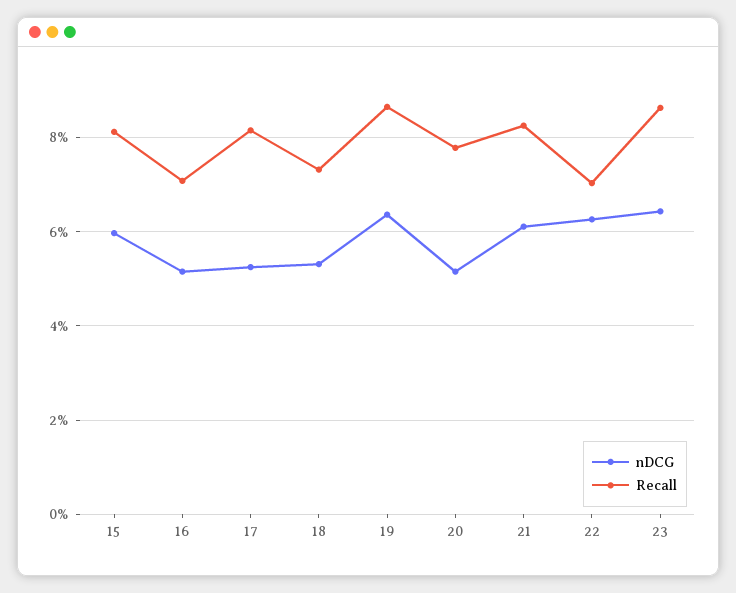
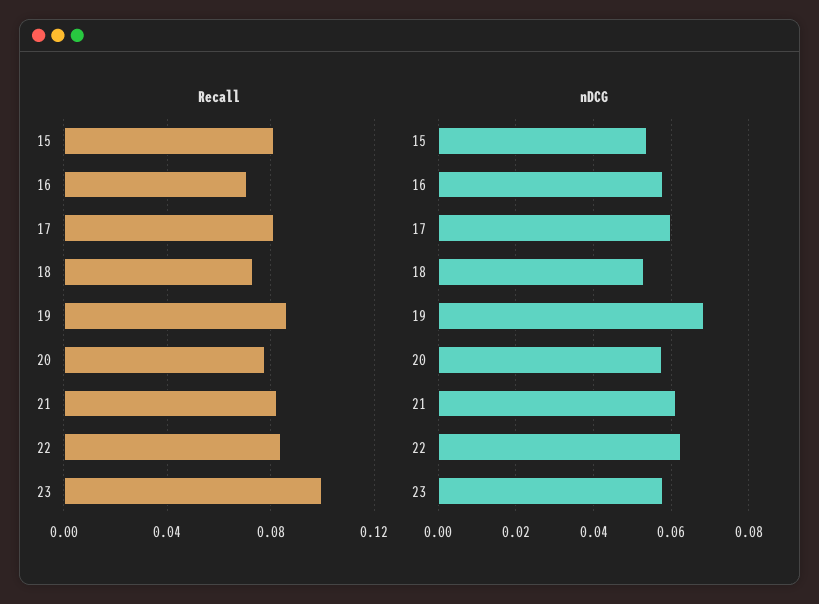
nDCG, 15: 0.06 -> 0.054
nDCG, 16: 0.052 -> 0.058
nDCG, 17: 0.052 -> 0.06
nDCG, 19: 0.064 -> 0.068
nDCG, 20: 0.052 -> 0.058
Recall, 22: 0.07 -> 0.085
nDCG, 23: 0.064 -> 0.058
Recall, 23: 0.086 -> 0.1

